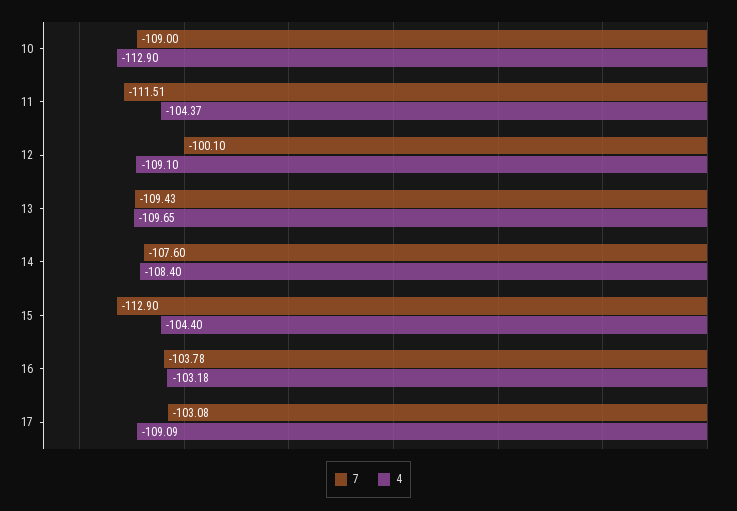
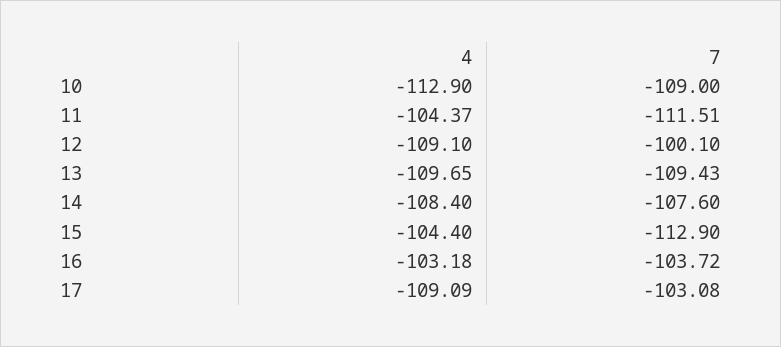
7, 16: -103.78 -> -103.72

